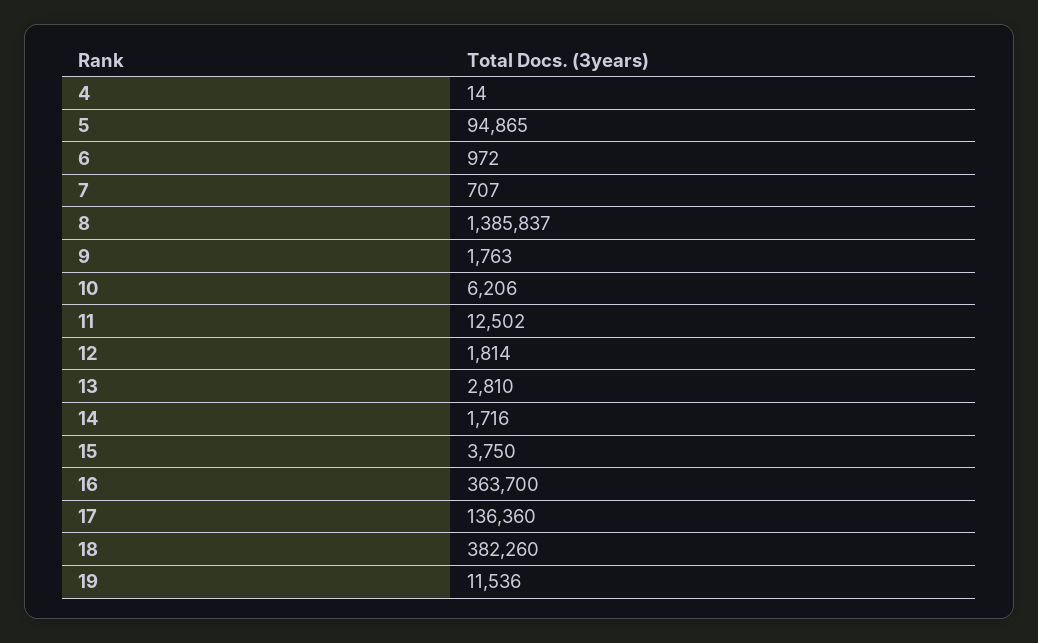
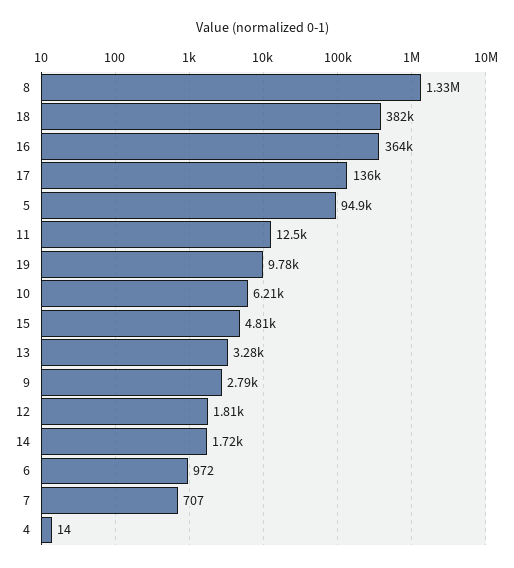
8: 1385837 -> 1330000
9: 1763 -> 2790
13: 2810 -> 3280
15: 3750 -> 4810
19: 11536 -> 9780

